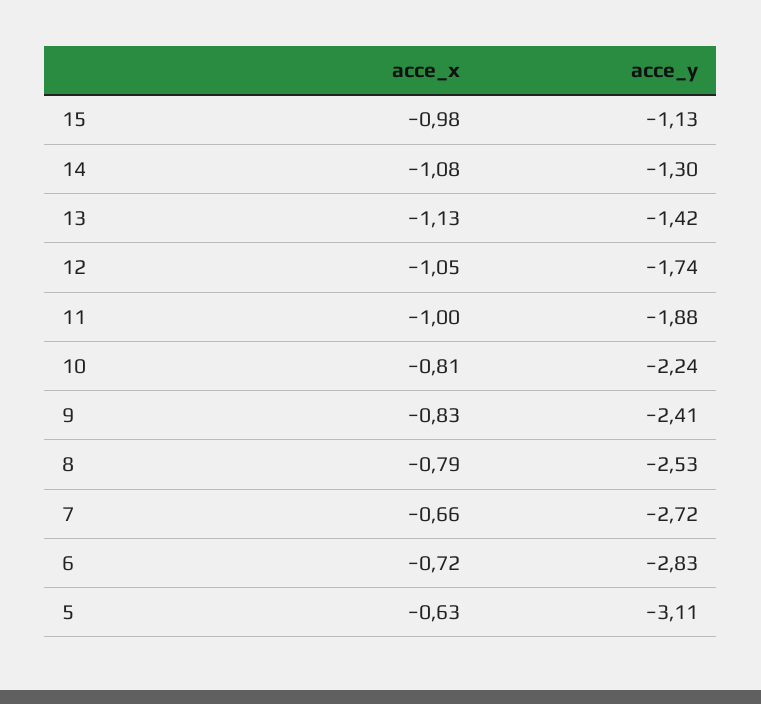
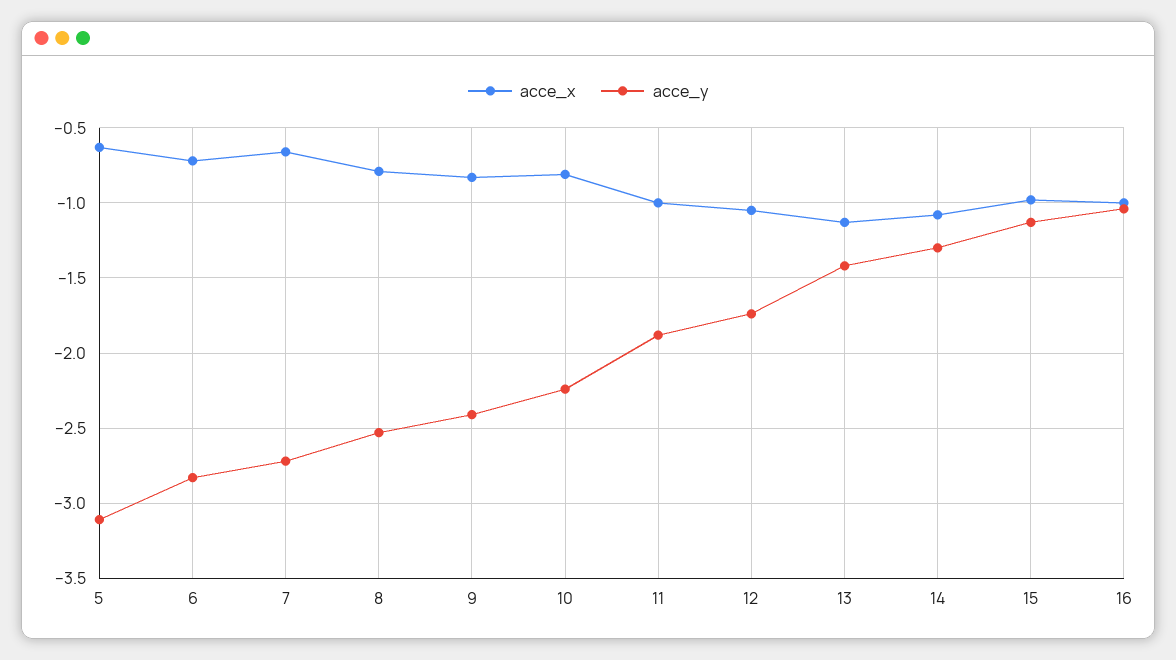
acce_x, 16: none -> -1
acce_y, 16: none -> -1.05

